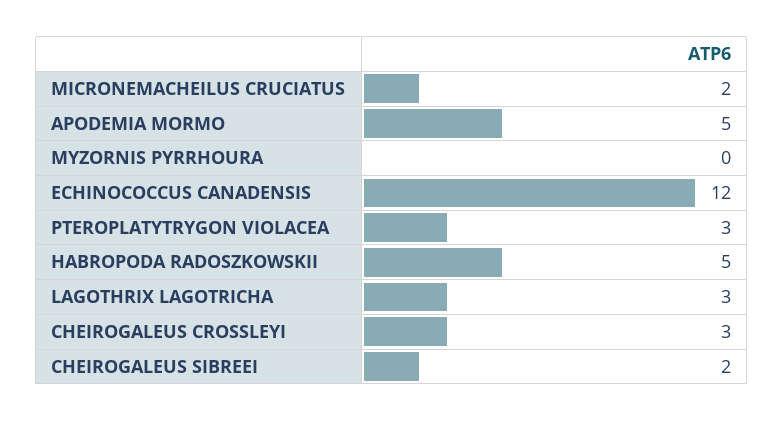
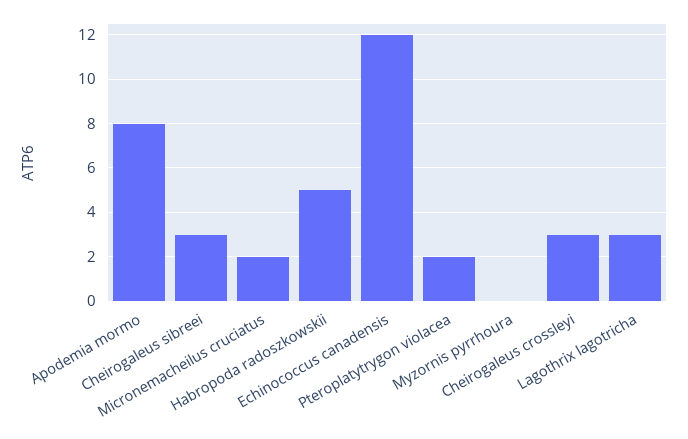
APODEMIA MORMO: 5 -> 8
PTEROPLATYTRYGON VIOLACEA: 3 -> 2
CHEIROGALEUS SIBREEI: 2 -> 3

